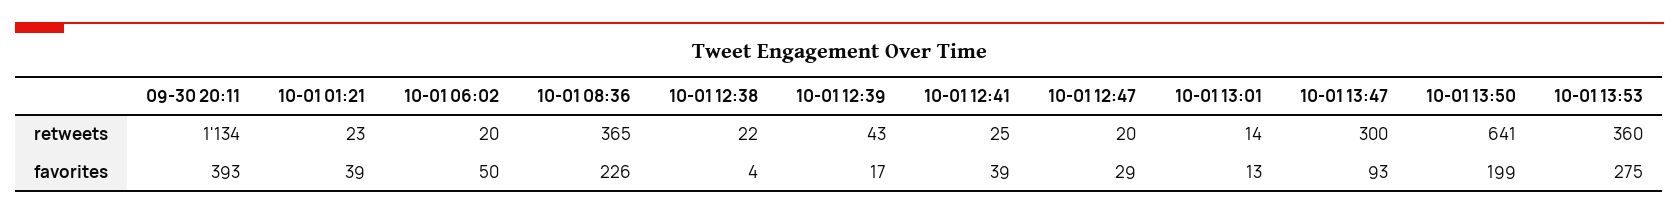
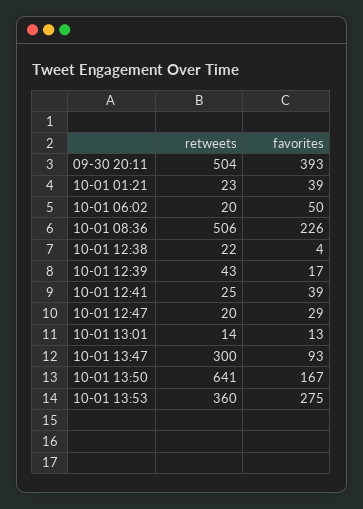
09-30 20:11, retweets: 1134 -> 504
10-01 08:36, retweets: 365 -> 506
10-01 13:50, favorites: 199 -> 167

